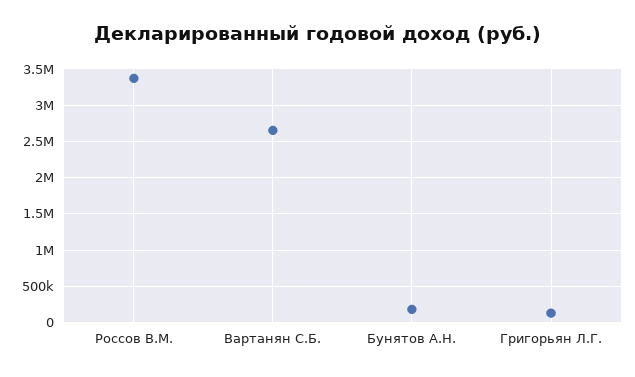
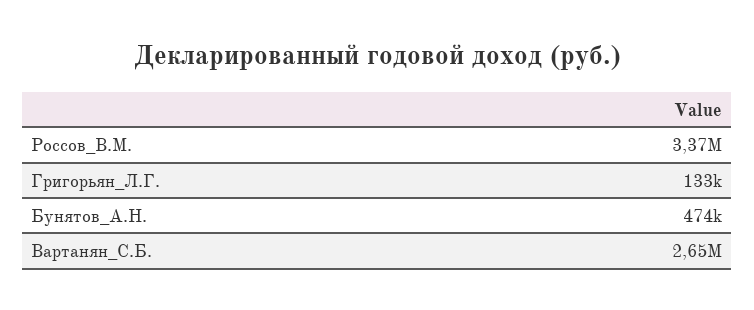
Бунятов А.Н.: 200000 -> 474000

